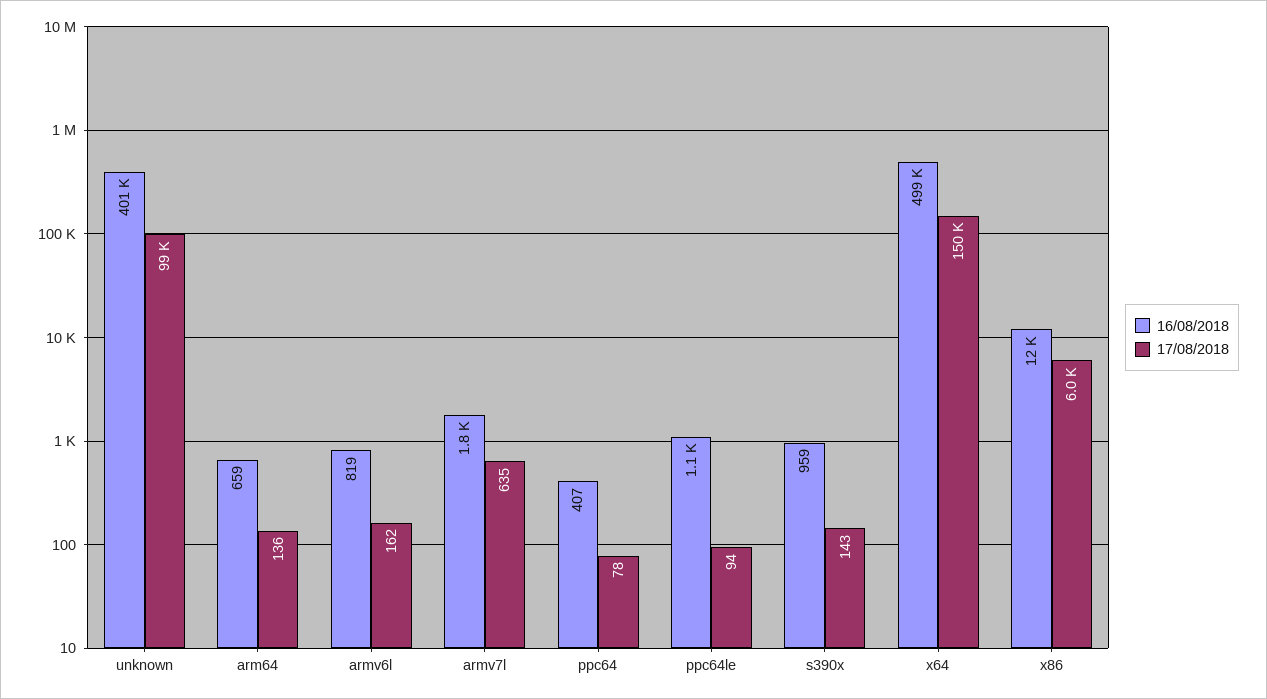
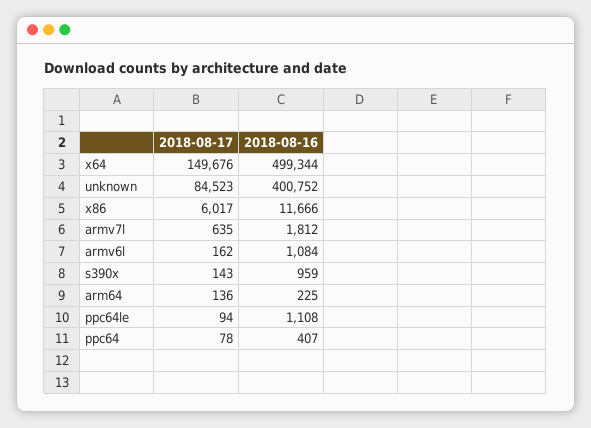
17/08/2018, unknown: 99000 -> 84523
16/08/2018, arm64: 659 -> 225
16/08/2018, armv6l: 819 -> 1084

